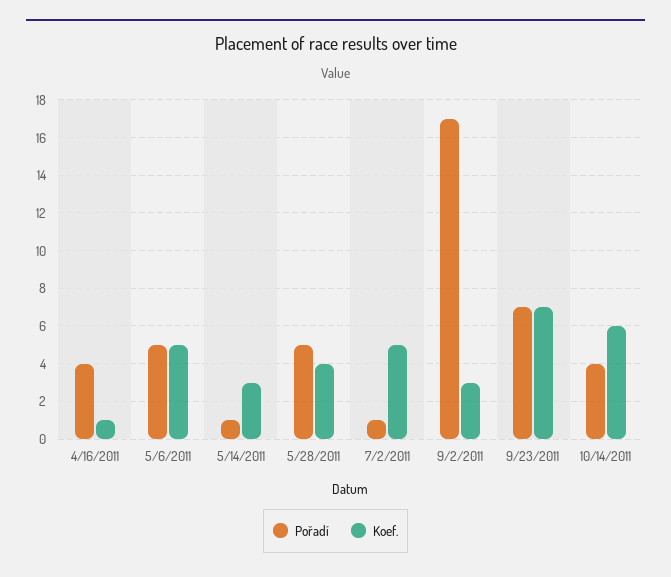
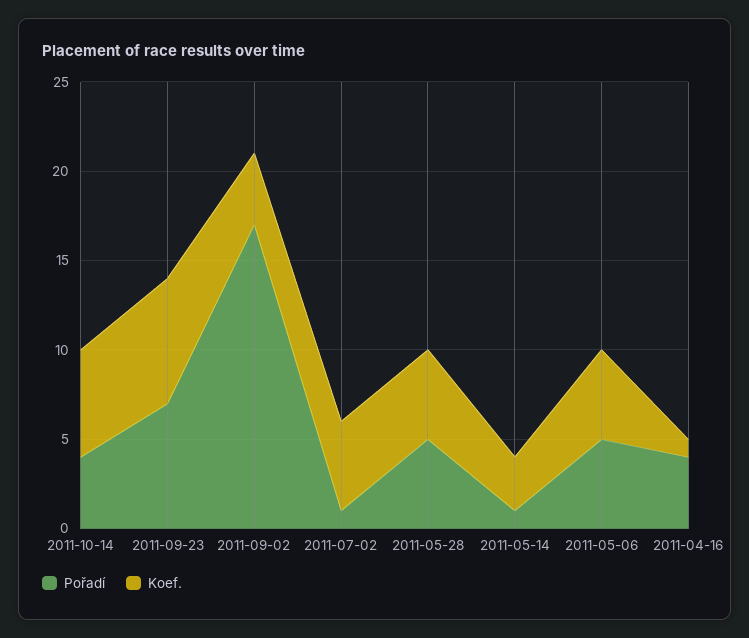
Koef., 5/28/2011: 4 -> 5
Koef., 9/2/2011: 3 -> 4

